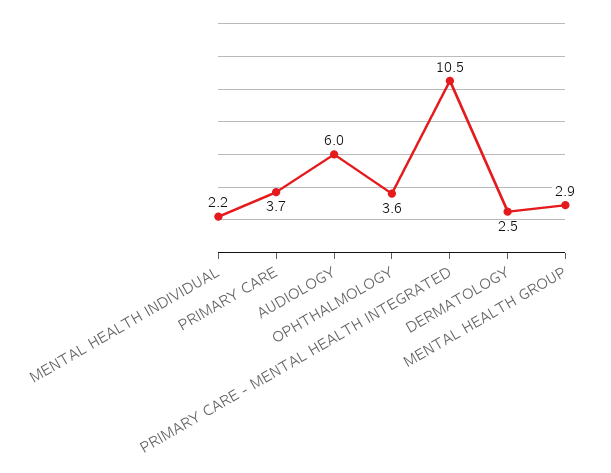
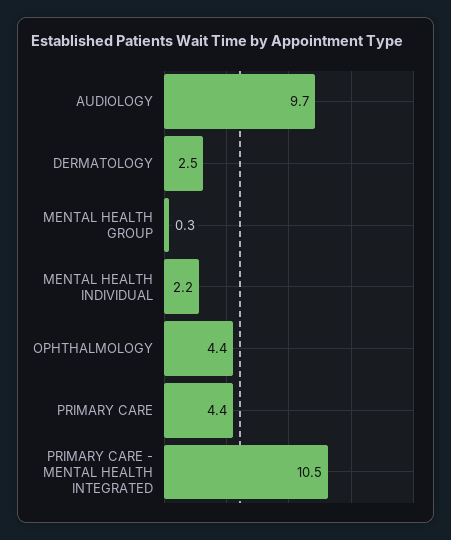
PRIMARY CARE: 3.7 -> 4.4
AUDIOLOGY: 6 -> 9.7
OPHTHALMOLOGY: 3.6 -> 4.4
MENTAL HEALTH GROUP: 2.9 -> 0.3

